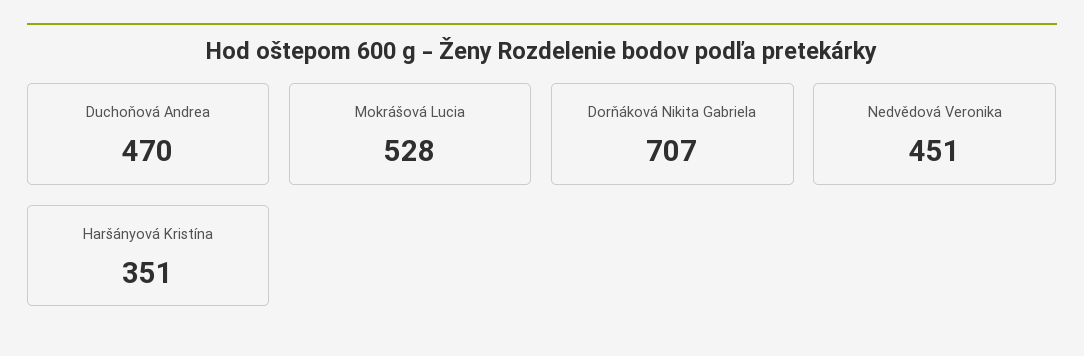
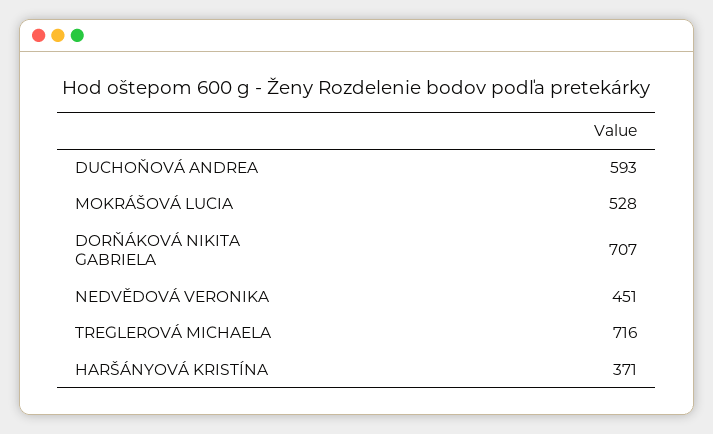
Duchoňová Andrea: 470 -> 593
Haršányová Kristína: 351 -> 371
TREGLEROVÁ MICHAELA: none -> 716

